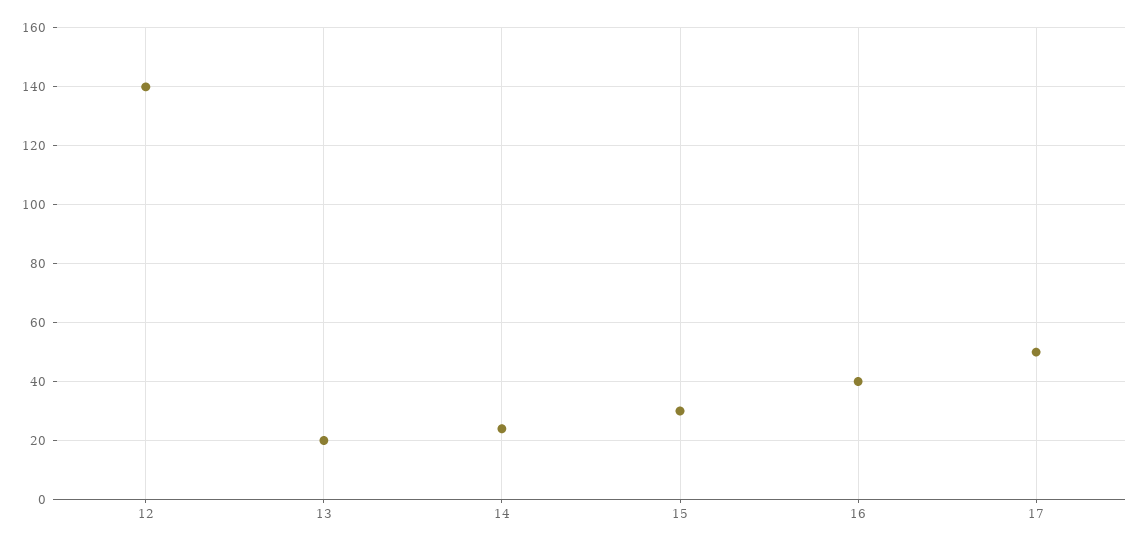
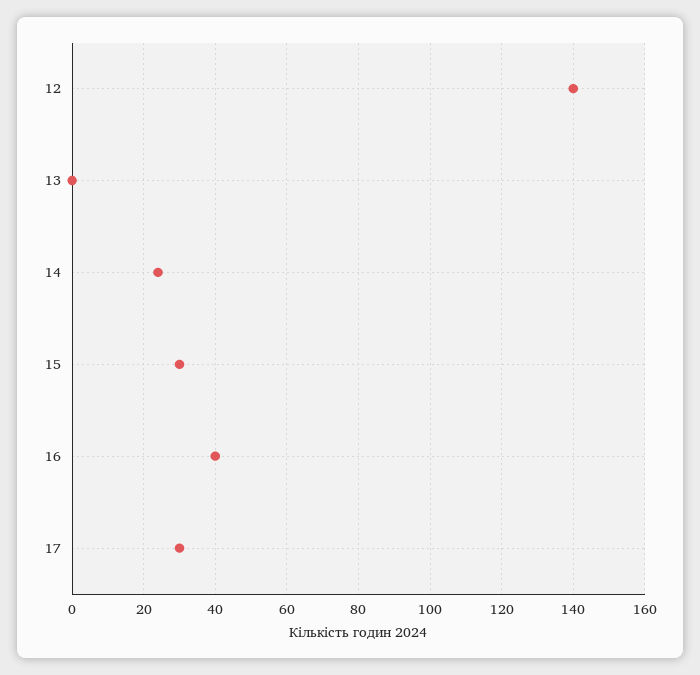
13: 20 -> 0
17: 50 -> 30

